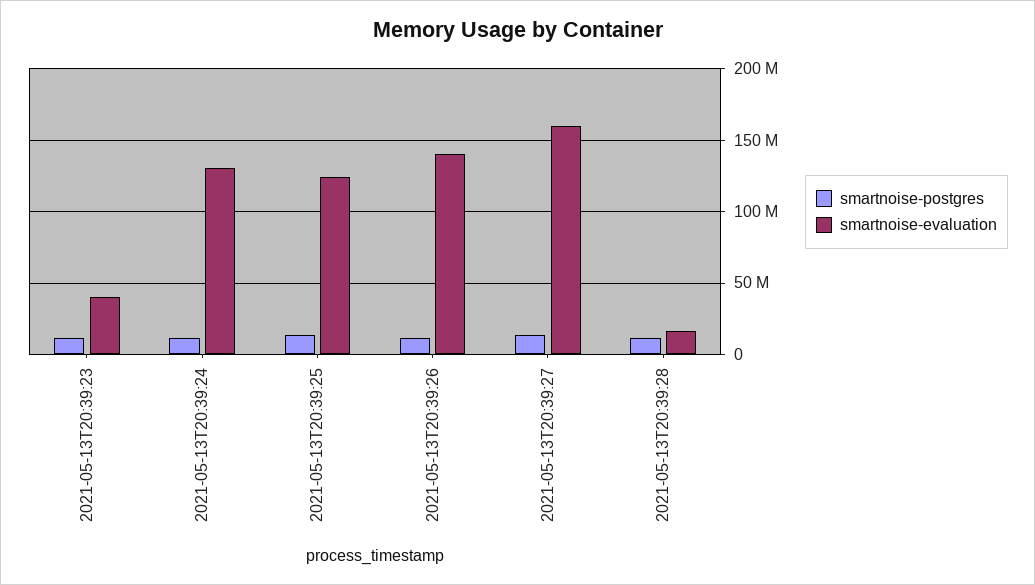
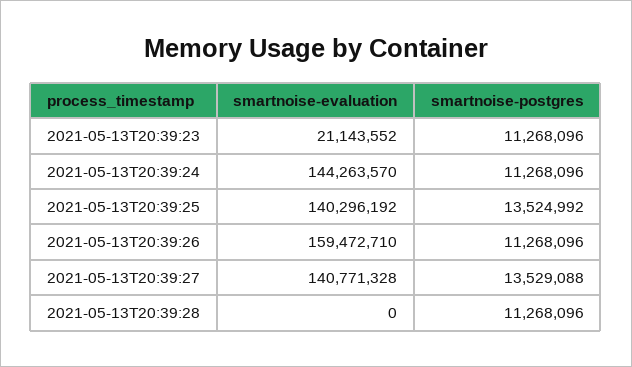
smartnoise-evaluation, 2021-05-13T20:39:23: 40000000 -> 21143552
smartnoise-evaluation, 2021-05-13T20:39:24: 130000000 -> 144263570
smartnoise-evaluation, 2021-05-13T20:39:25: 125000000 -> 140296192
smartnoise-evaluation, 2021-05-13T20:39:26: 140000000 -> 159472710
smartnoise-evaluation, 2021-05-13T20:39:27: 160000000 -> 140771328
smartnoise-evaluation, 2021-05-13T20:39:28: 15000000 -> 0

